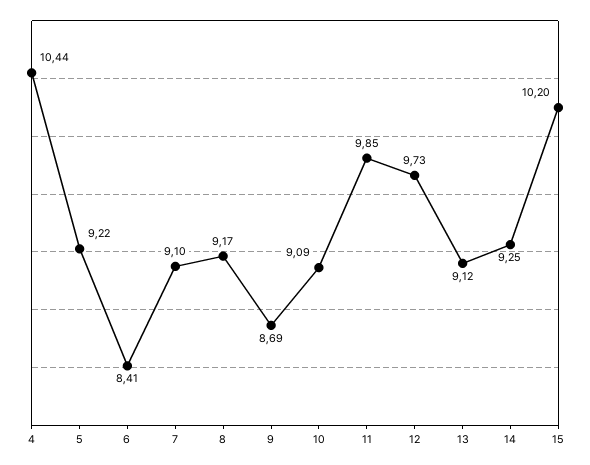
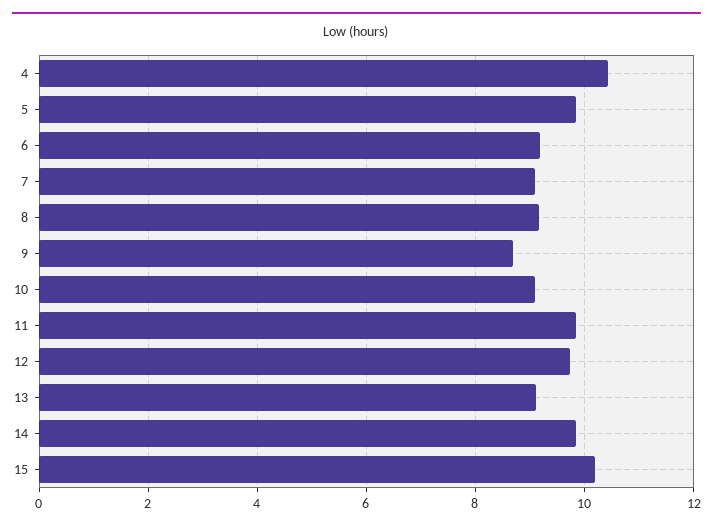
5: 9.22 -> 9.8
6: 8.41 -> 9.2
14: 9.25 -> 9.8

